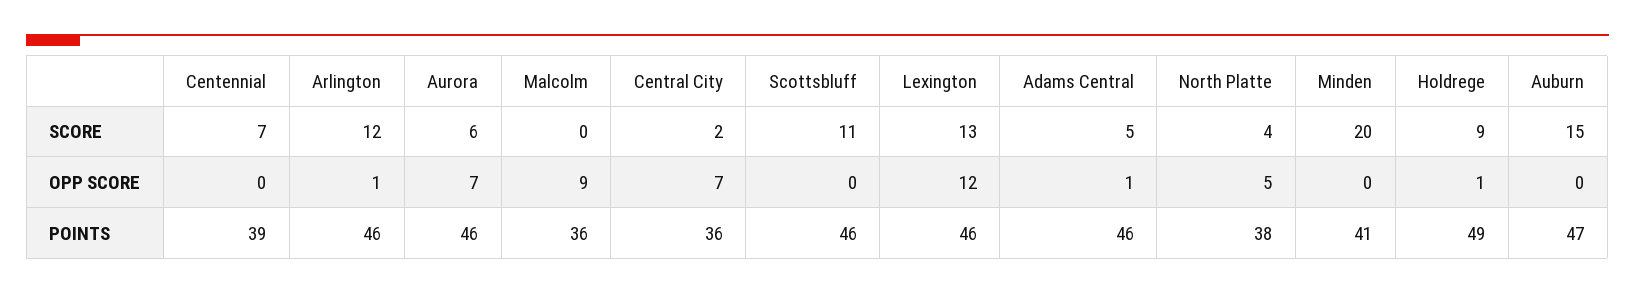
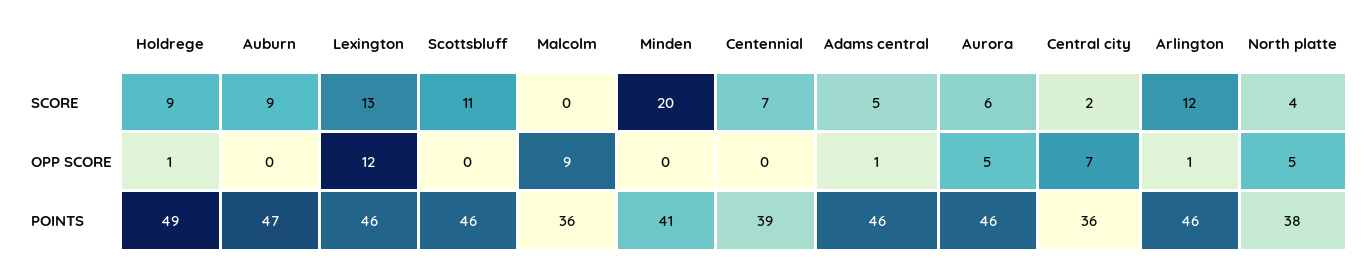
Auburn, SCORE: 15 -> 9
Aurora, OPP SCORE: 7 -> 5

